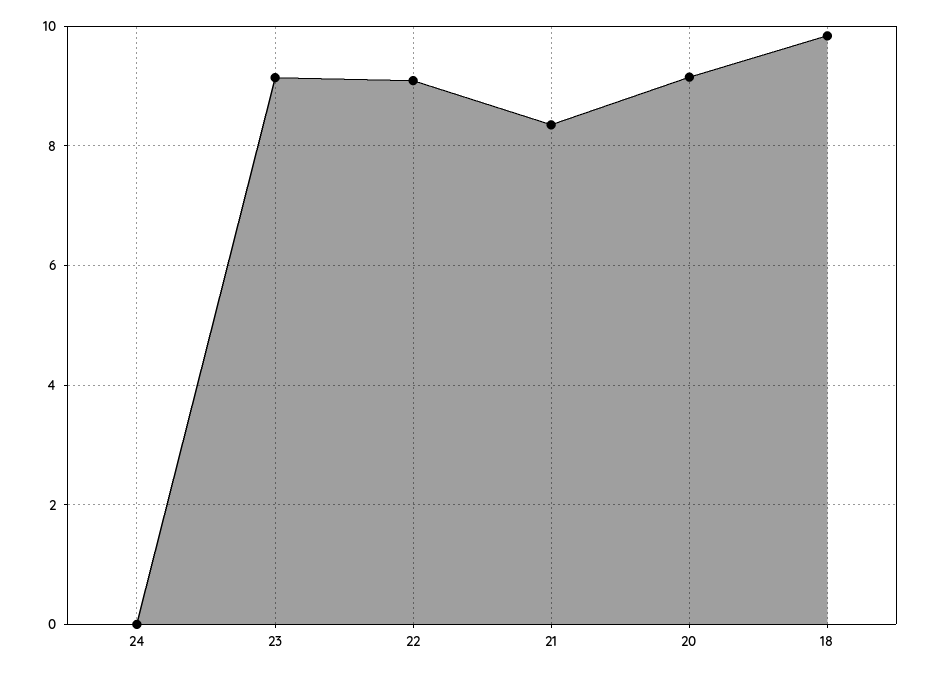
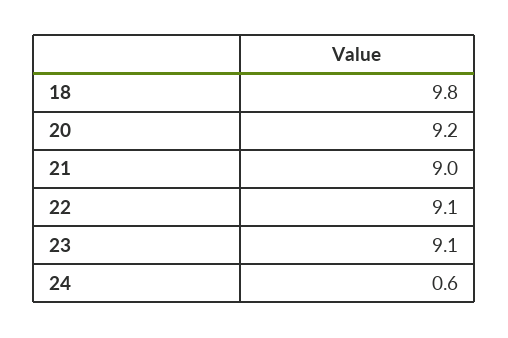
24: 0 -> 0.6
21: 8.4 -> 9

